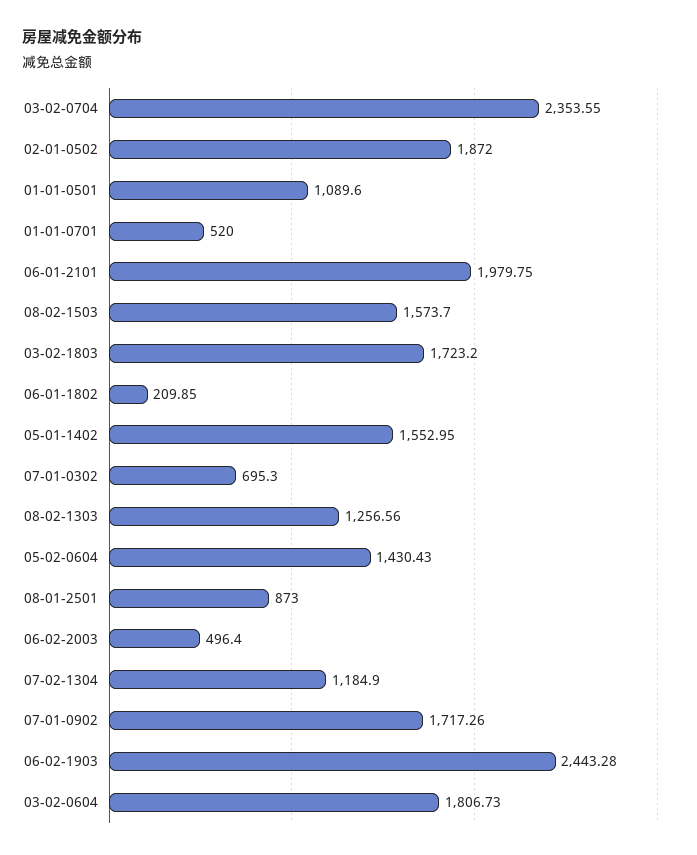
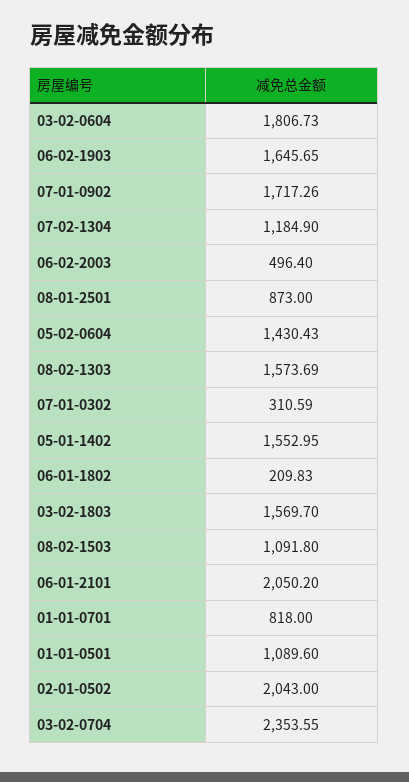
02-01-0502: 1872 -> 2043
01-01-0701: 520 -> 818
06-01-2101: 1979.75 -> 2050.2
08-02-1503: 1573.7 -> 1091.8
03-02-1803: 1723.2 -> 1569.7
06-01-1802: 209.85 -> 209.83
07-01-0302: 695.3 -> 310.59
08-02-1303: 1256.56 -> 1573.69
06-02-1903: 2443.28 -> 1645.65

